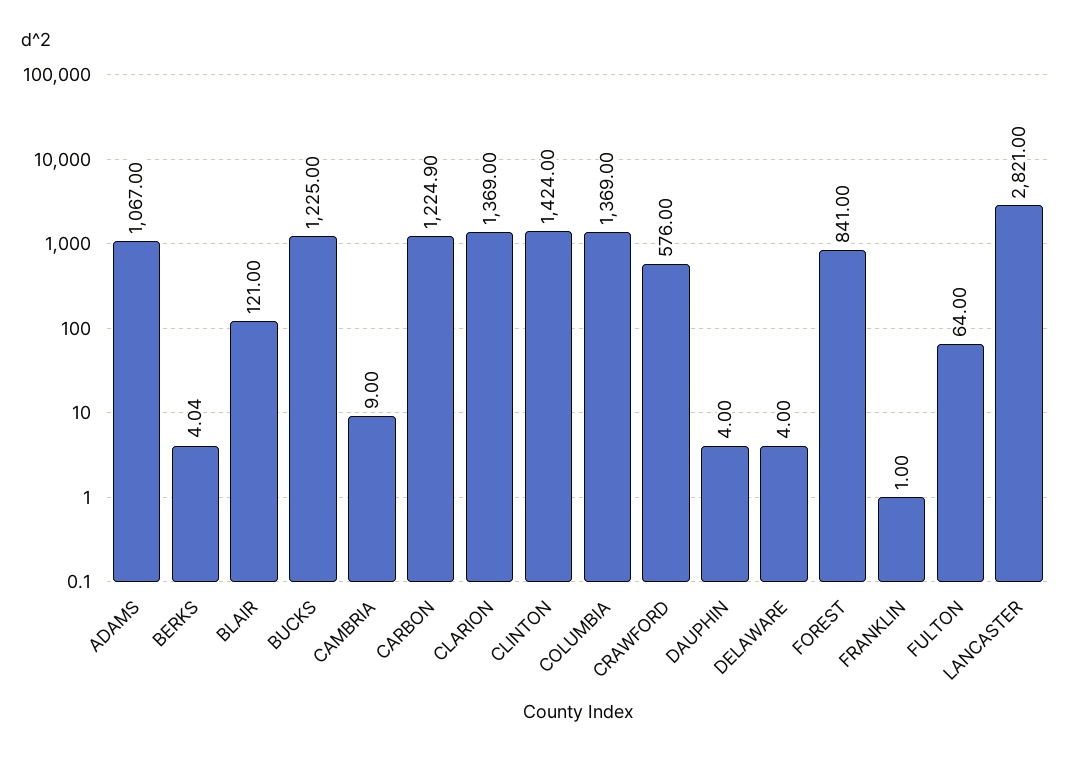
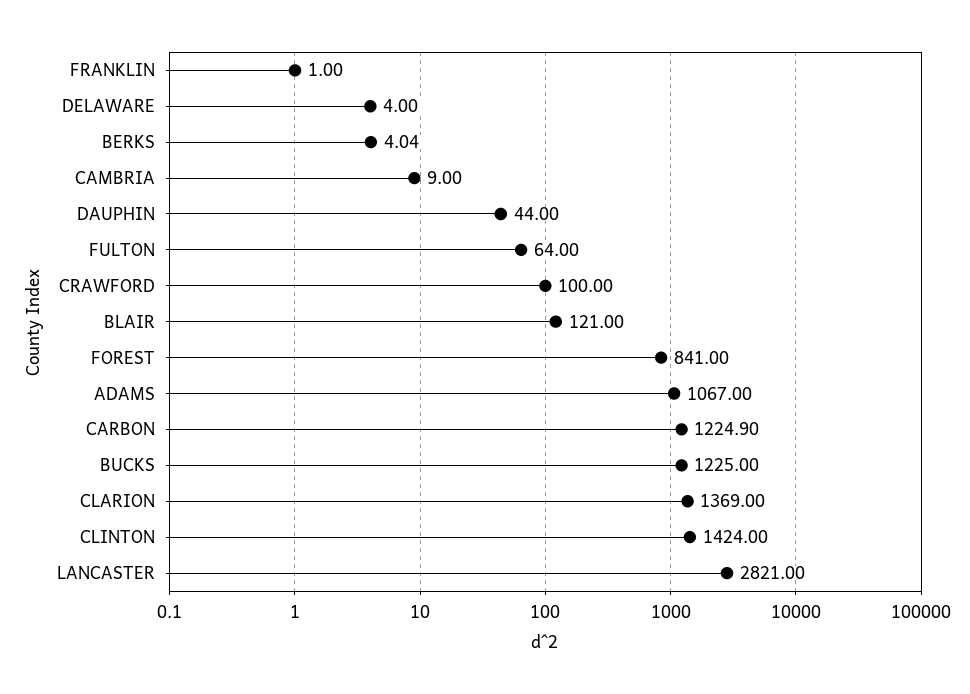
COLUMBIA: 1369 -> none
CRAWFORD: 576 -> 100
DAUPHIN: 4 -> 44

